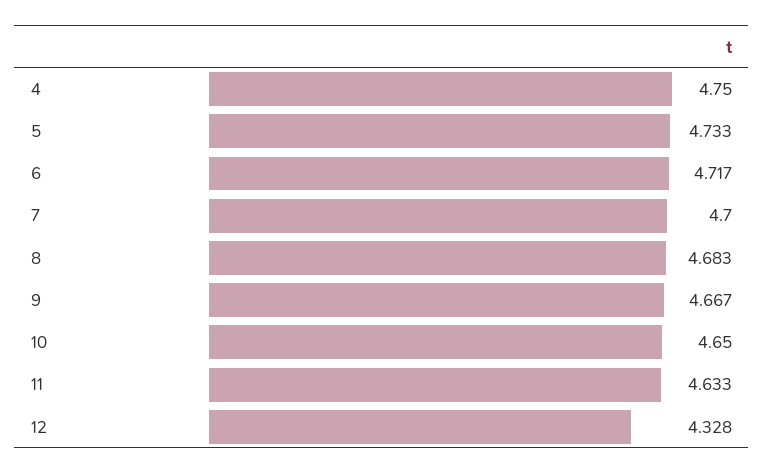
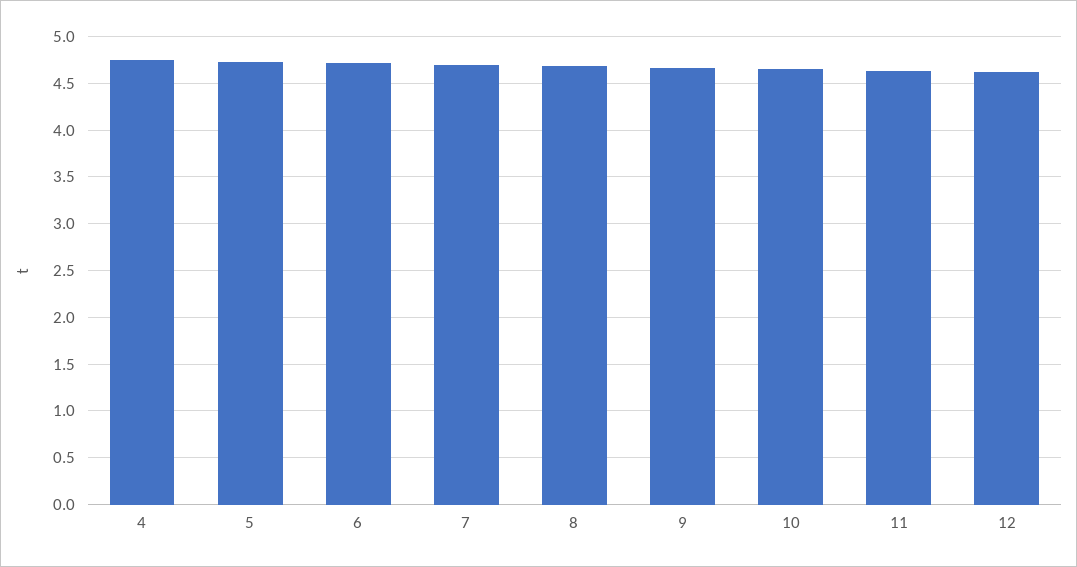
12: 4.328 -> 4.6

